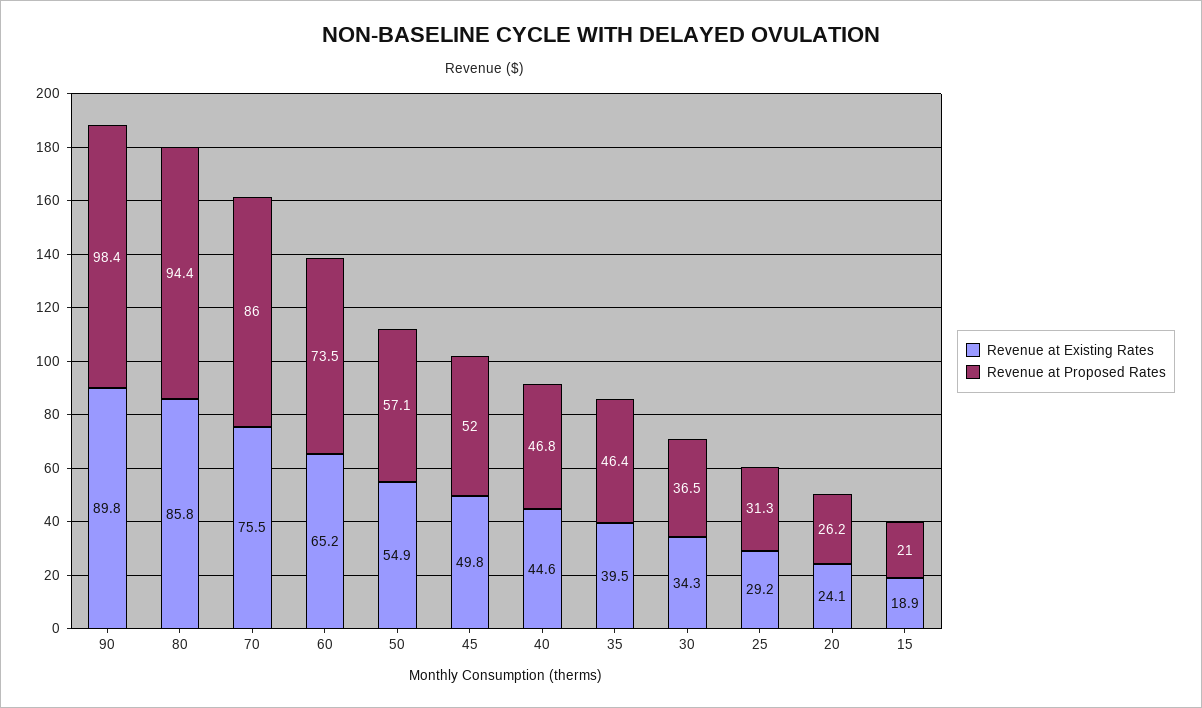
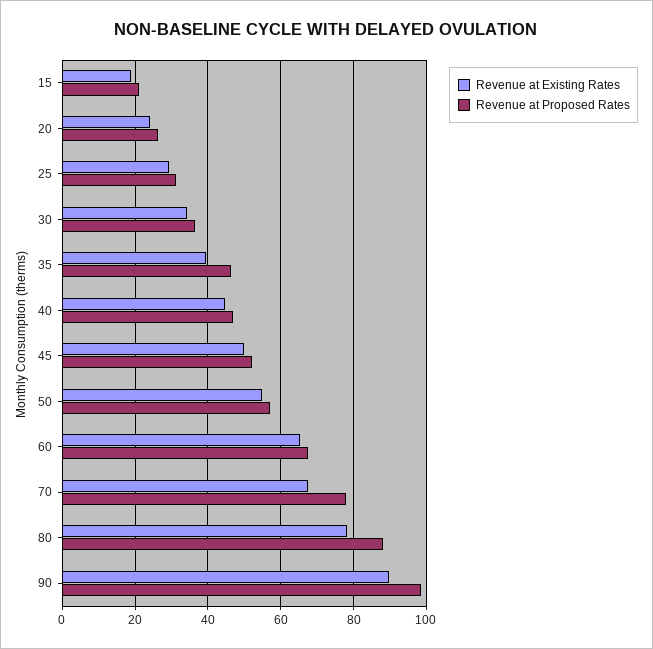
Revenue at Existing Rates, 80: 85.8 -> 78
Revenue at Proposed Rates, 80: 94.4 -> 88
Revenue at Existing Rates, 70: 75.5 -> 68
Revenue at Proposed Rates, 70: 86 -> 78
Revenue at Proposed Rates, 60: 73.5 -> 68

